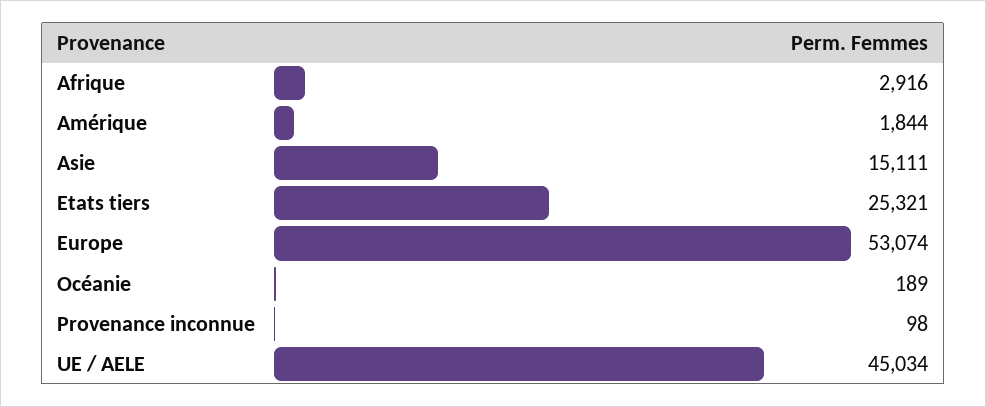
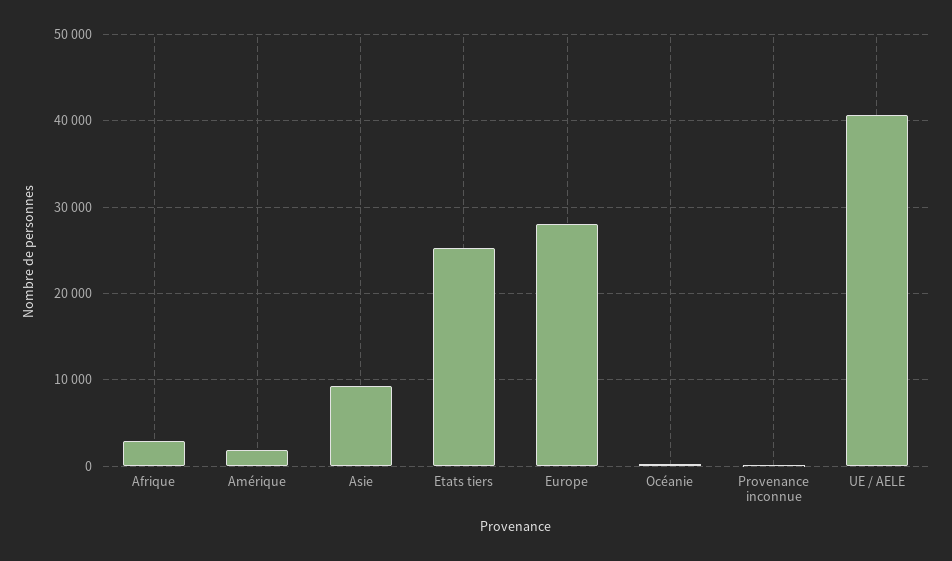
Asie: 15111 -> 9000
Europe: 53074 -> 28000
UE / AELE: 45034 -> 41000

